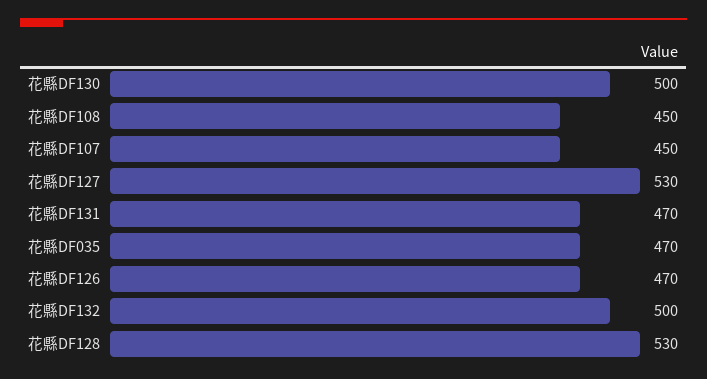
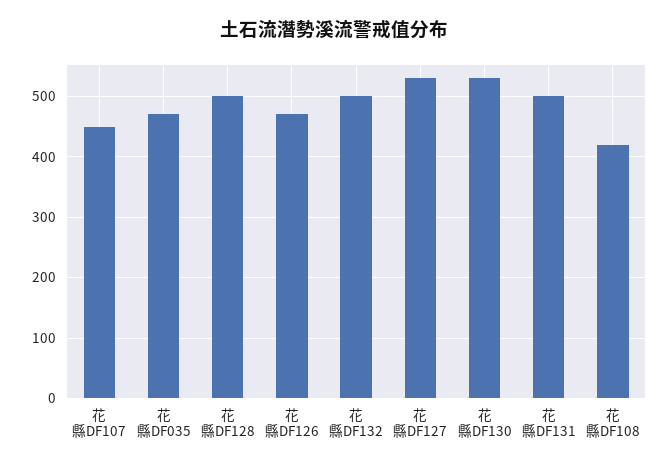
花縣DF130: 500 -> 530
花縣DF108: 450 -> 420
花縣DF131: 470 -> 500
花縣DF128: 530 -> 500

